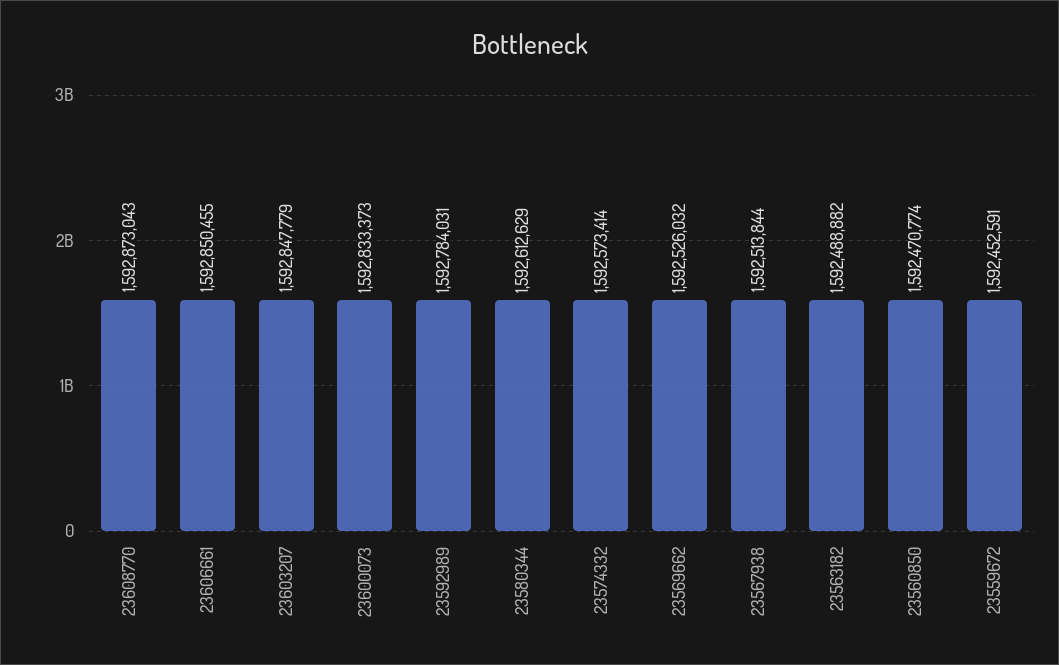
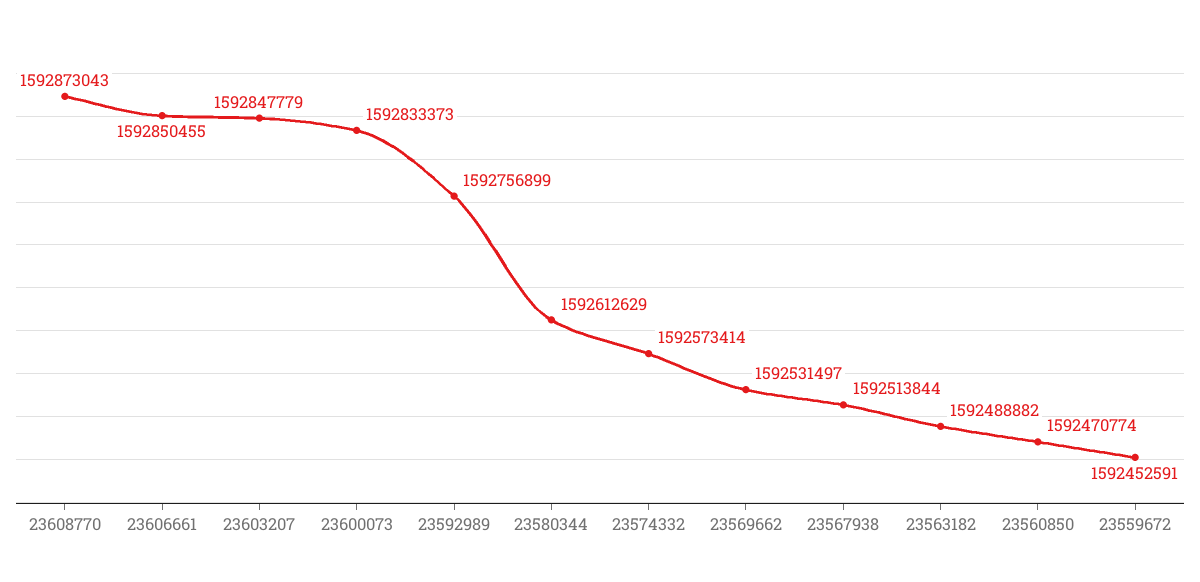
23592989: 1592784031 -> 1592756899
23569662: 1592526032 -> 1592531497

